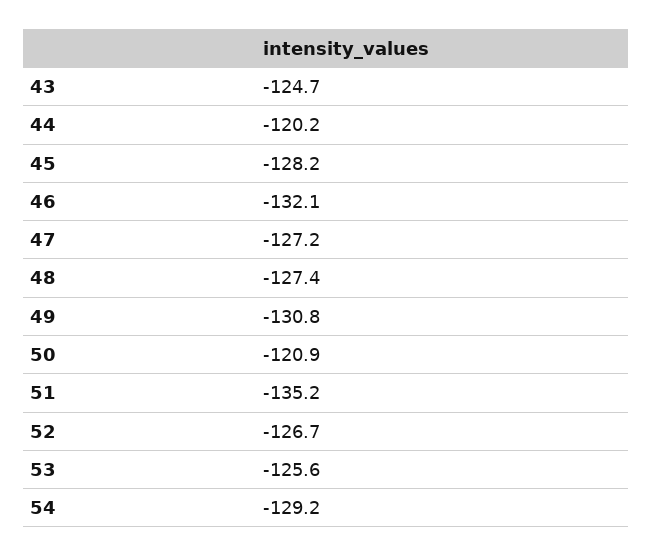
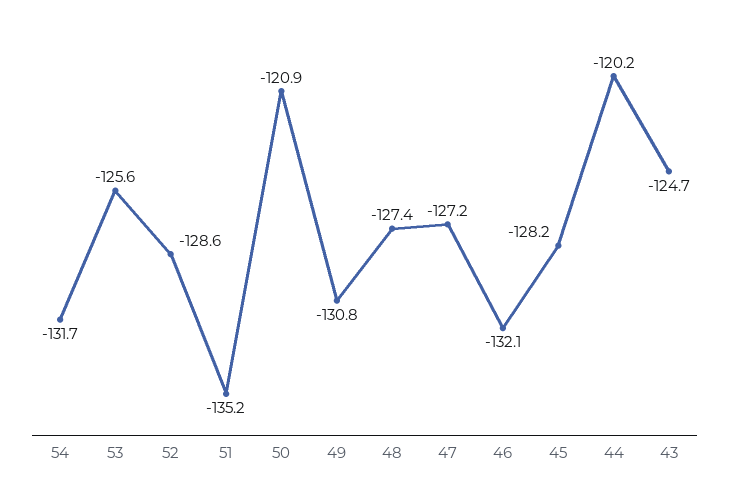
52: -126.7 -> -128.6
54: -129.2 -> -131.7

